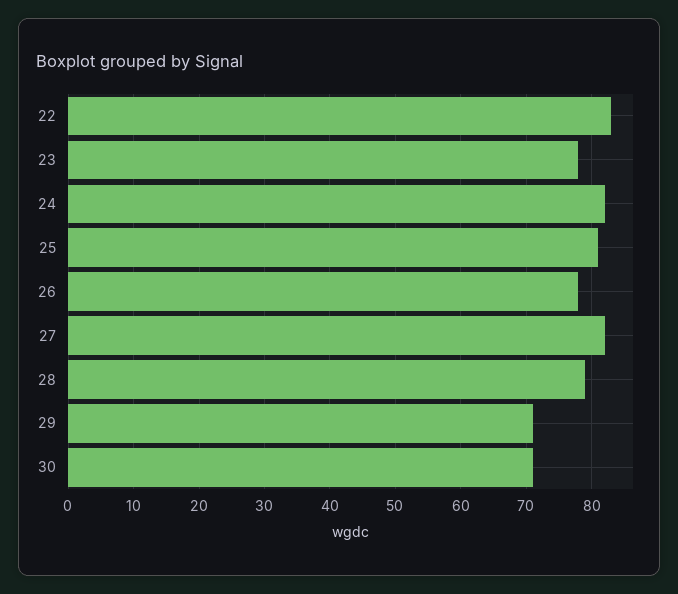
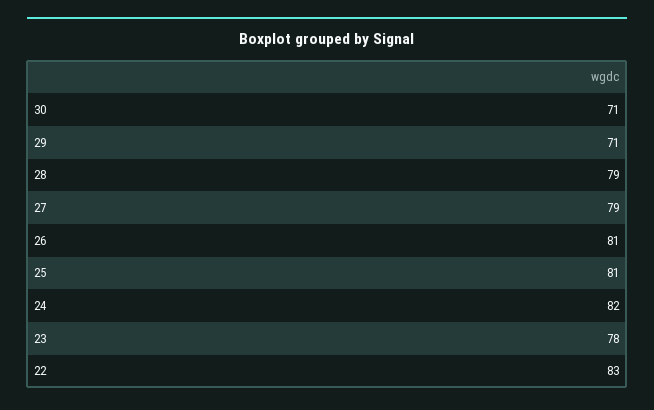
26: 78 -> 81
27: 82 -> 79

